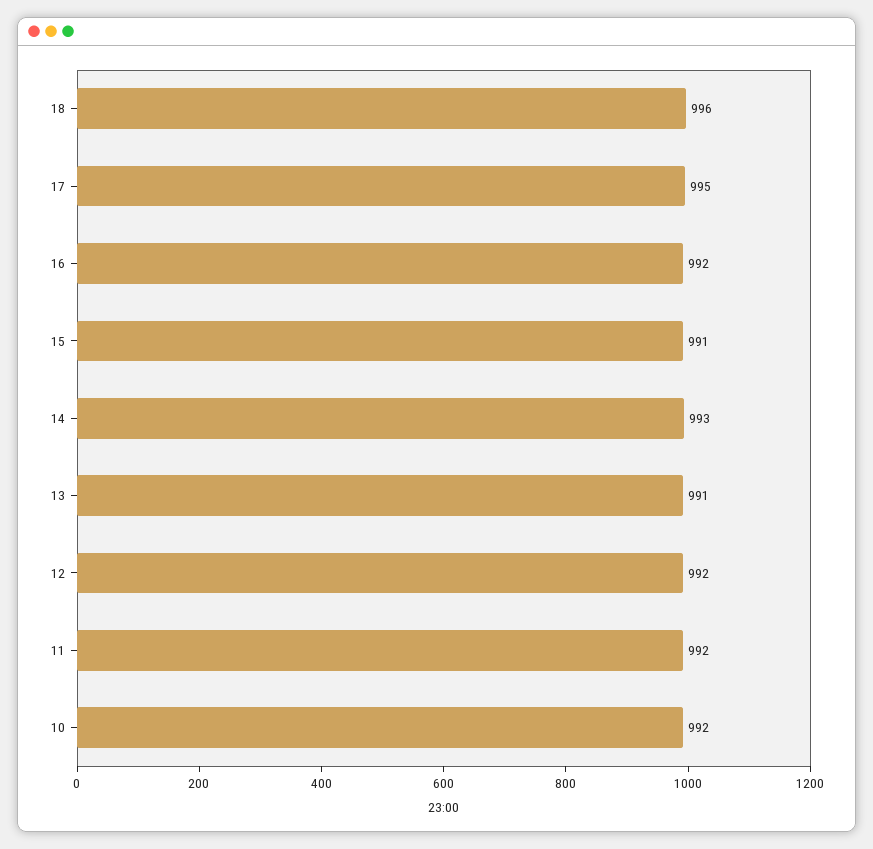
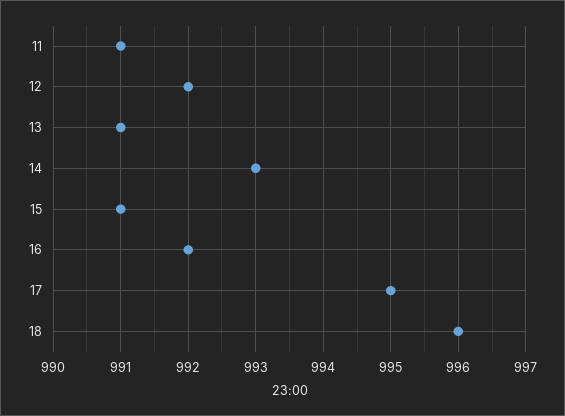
11: 992 -> 991
10: 992 -> none

